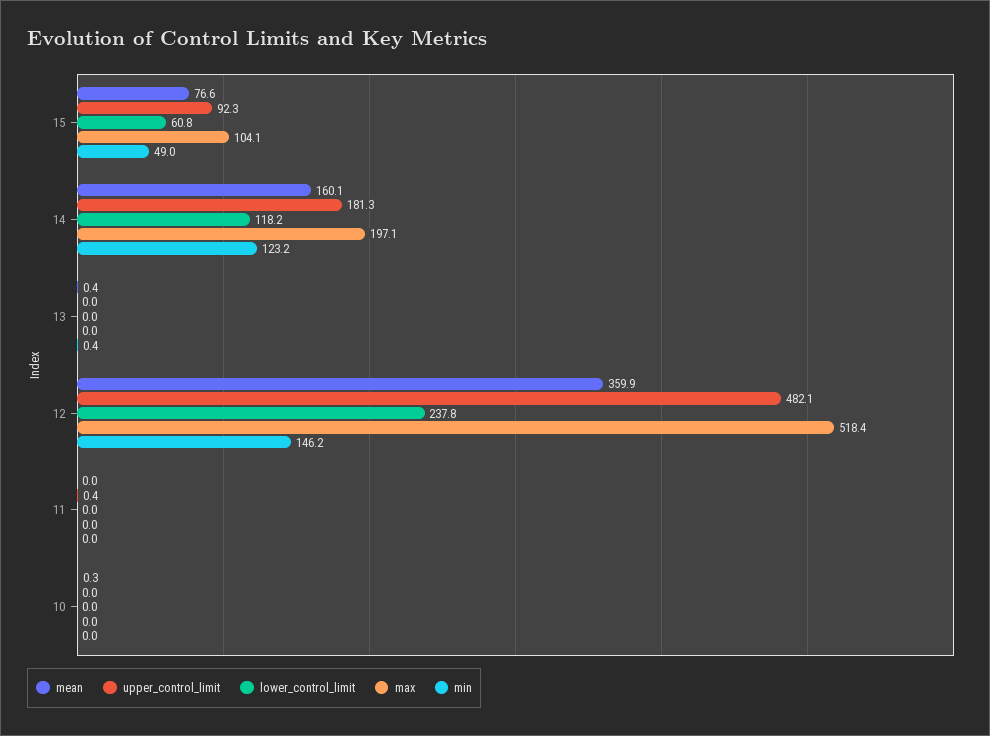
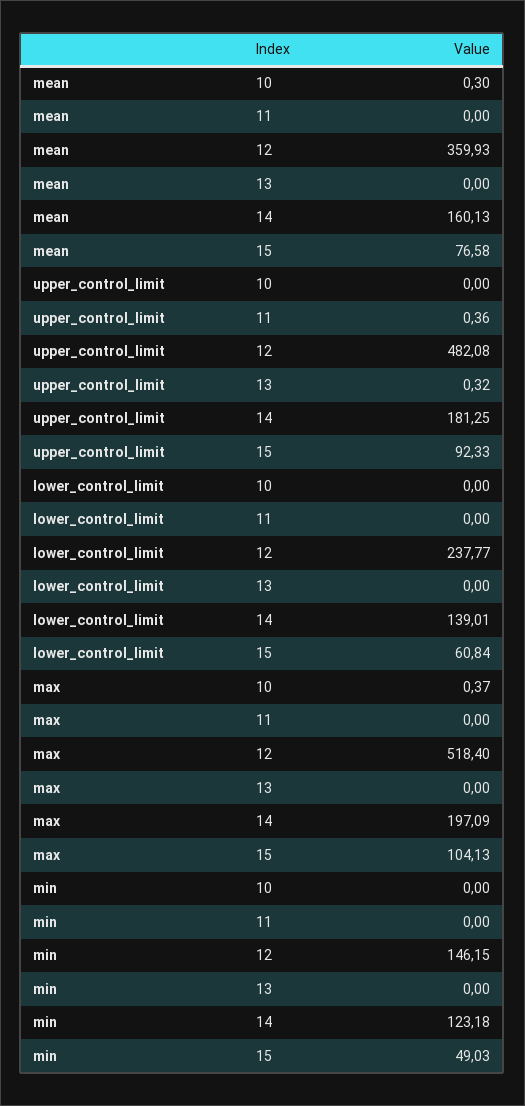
lower_control_limit, 14: 118.2 -> 139.01
mean, 13: 0.4 -> 0
upper_control_limit, 13: 0 -> 0.32
min, 13: 0.4 -> 0
max, 10: 0 -> 0.37

